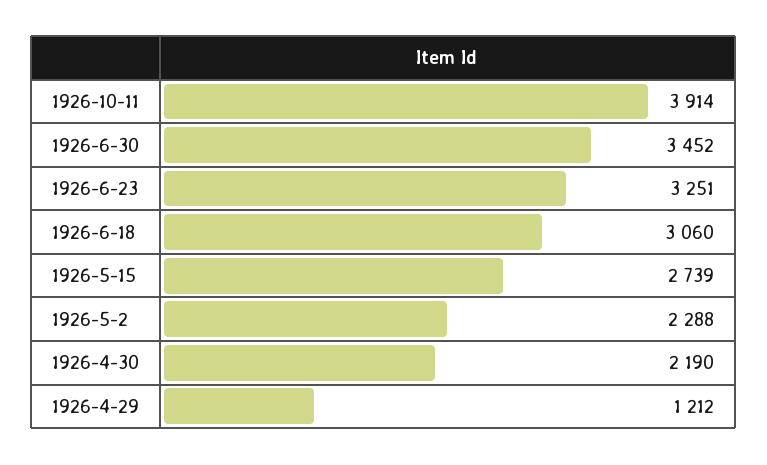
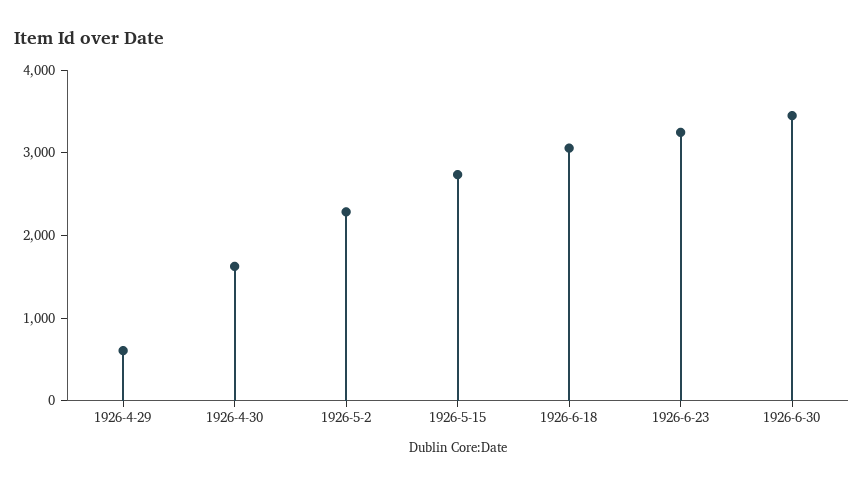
1926-10-11: 3914 -> none
1926-4-30: 2190 -> 1600
1926-4-29: 1212 -> 600

